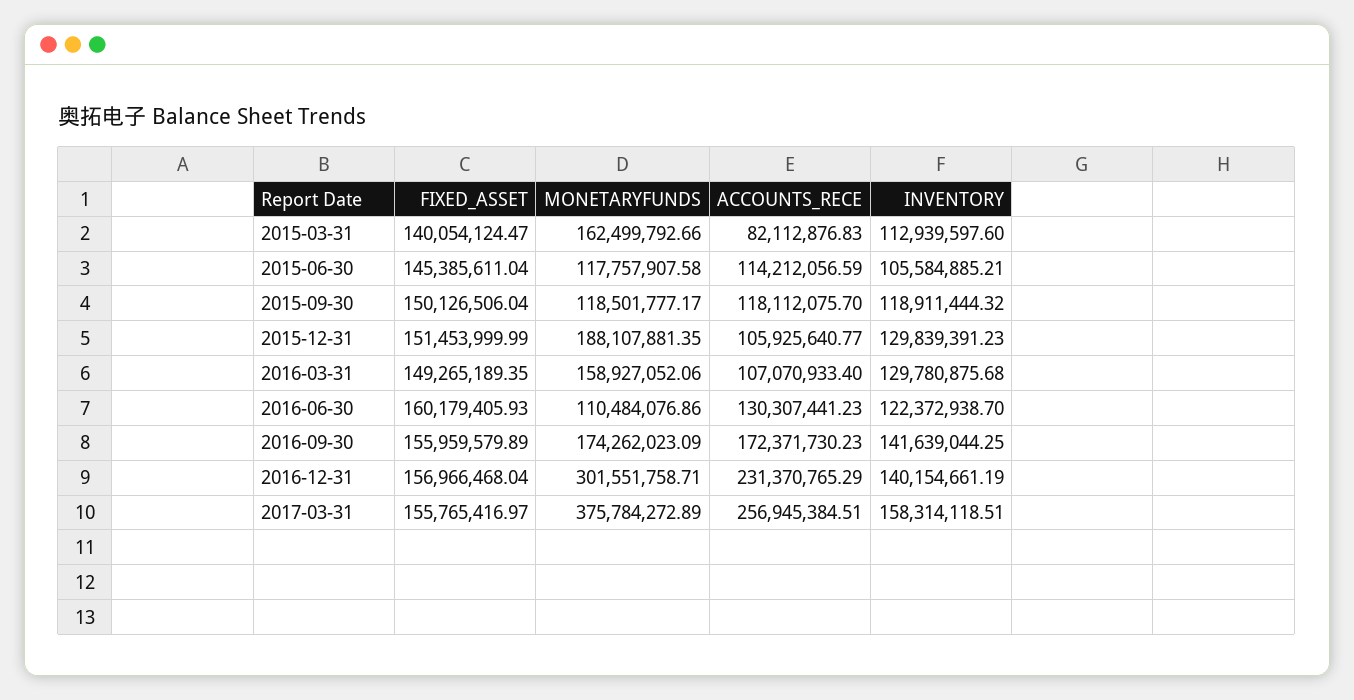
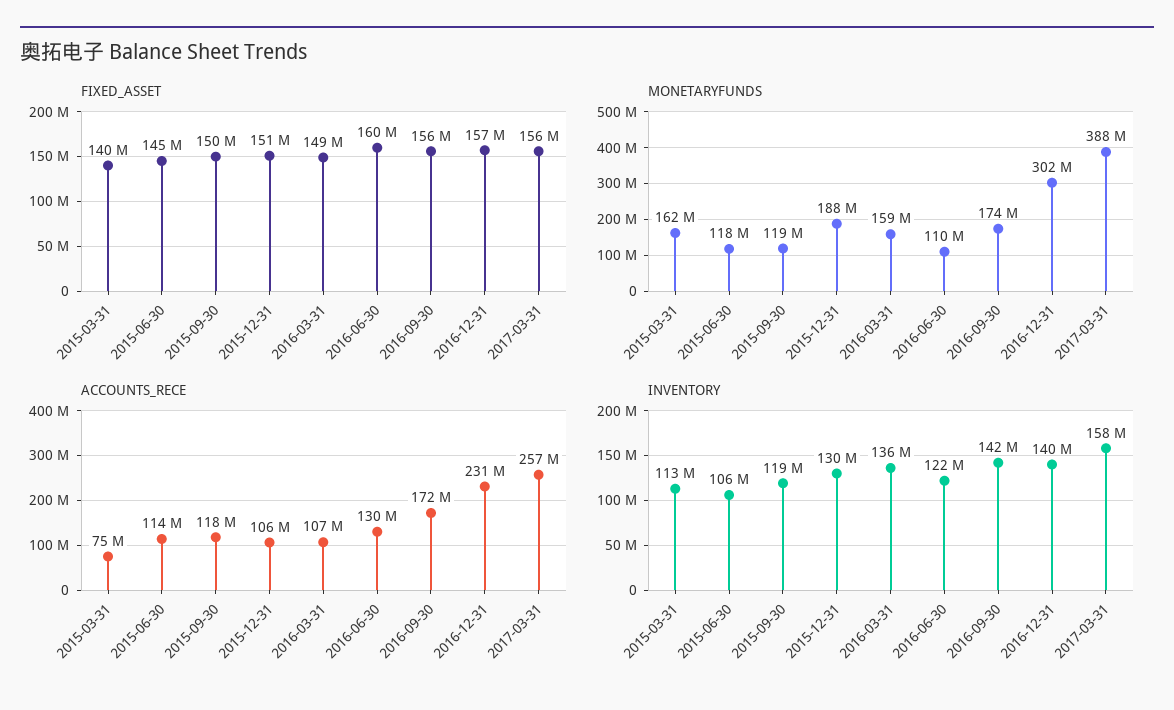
ACCOUNTS_RECE, 2015-03-31: 82112876.83 -> 75000000
INVENTORY, 2016-03-31: 129780875.68 -> 136000000
MONETARYFUNDS, 2017-03-31: 375784272.89 -> 388000000

